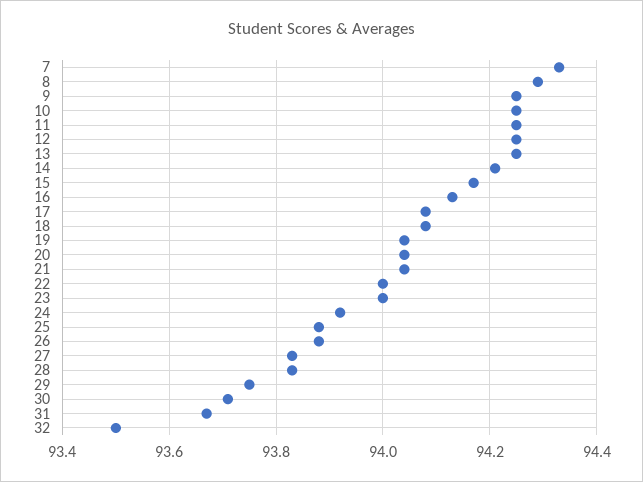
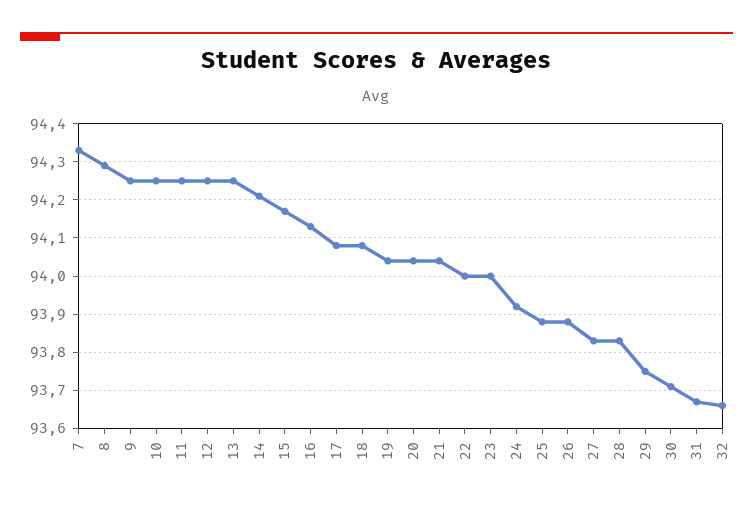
32: 93.5 -> 93.65

